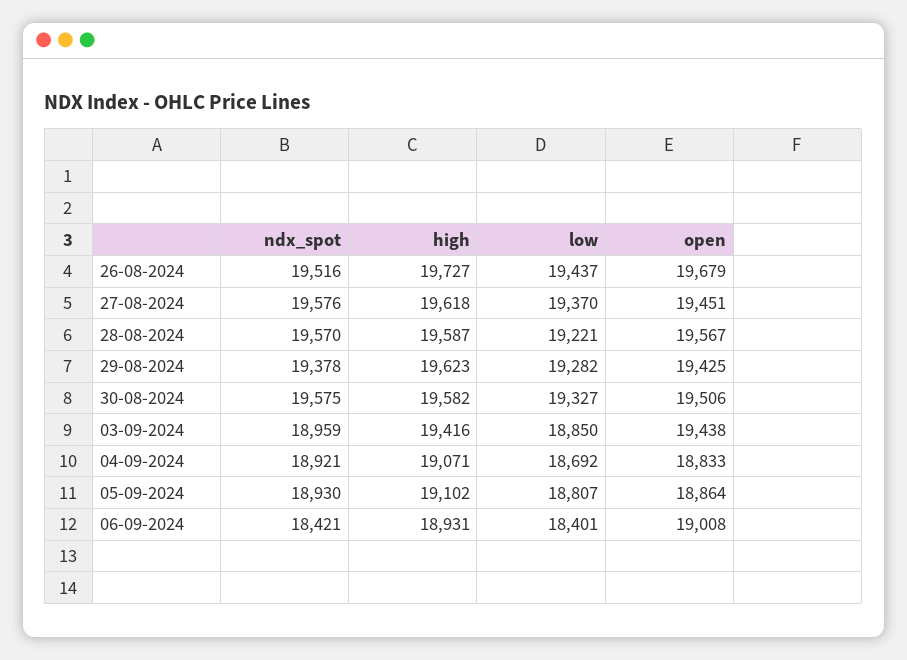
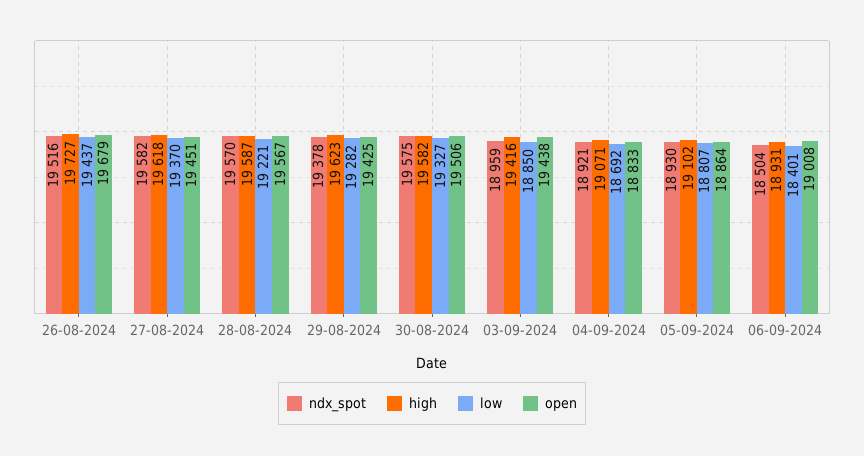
ndx_spot, 27-08-2024: 19576 -> 19582
ndx_spot, 06-09-2024: 18421 -> 18504

